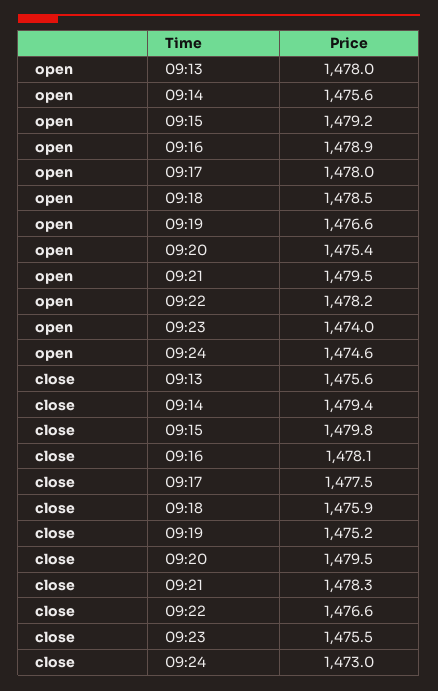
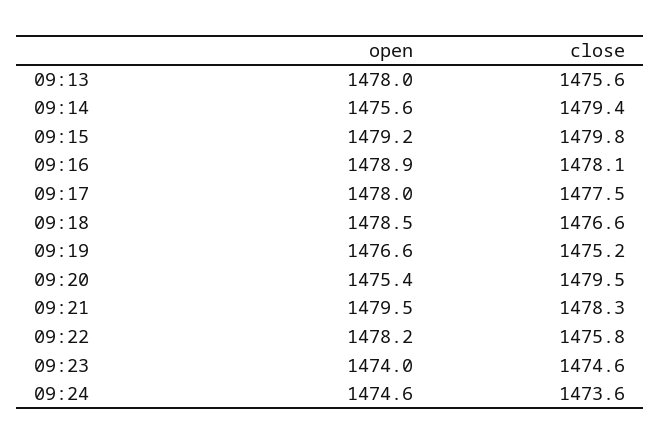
close, 09:18: 1475.9 -> 1476.6
close, 09:22: 1476.6 -> 1475.8
close, 09:23: 1475.5 -> 1474.6
close, 09:24: 1473 -> 1473.6

